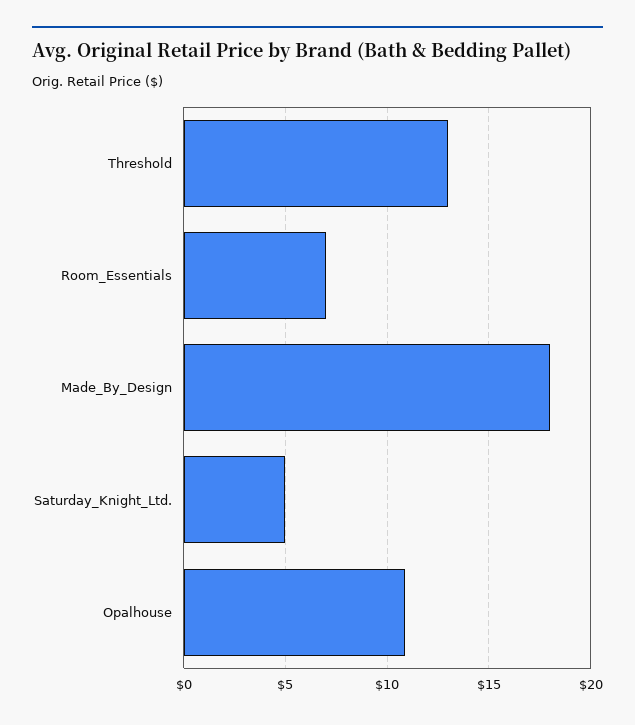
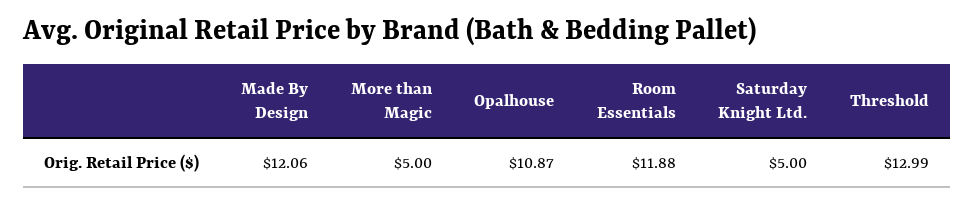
Room_Essentials: 7 -> 11.88
Made_By_Design: 18 -> 12.06
More than Magic: none -> 5

